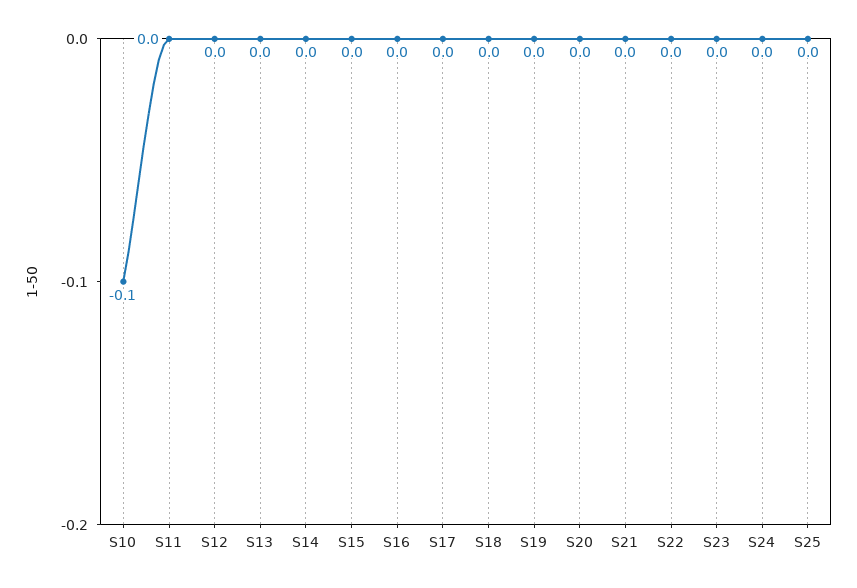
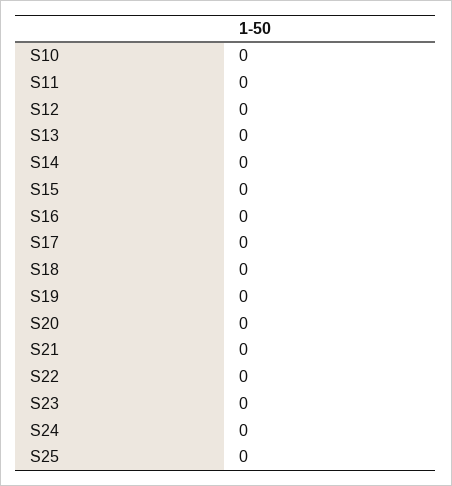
S10: -0.1 -> 0

